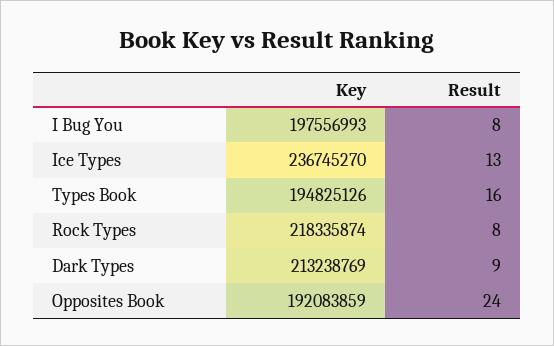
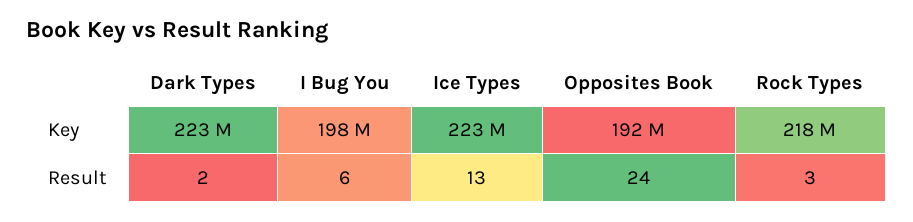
Result, I Bug You: 8 -> 6
Key, Ice Types: 236745270 -> 223000000
Key, Types Book: 194825126 -> none
Result, Types Book: 16 -> none
Result, Rock Types: 8 -> 3
Key, Dark Types: 213238769 -> 223000000
Result, Dark Types: 9 -> 2

